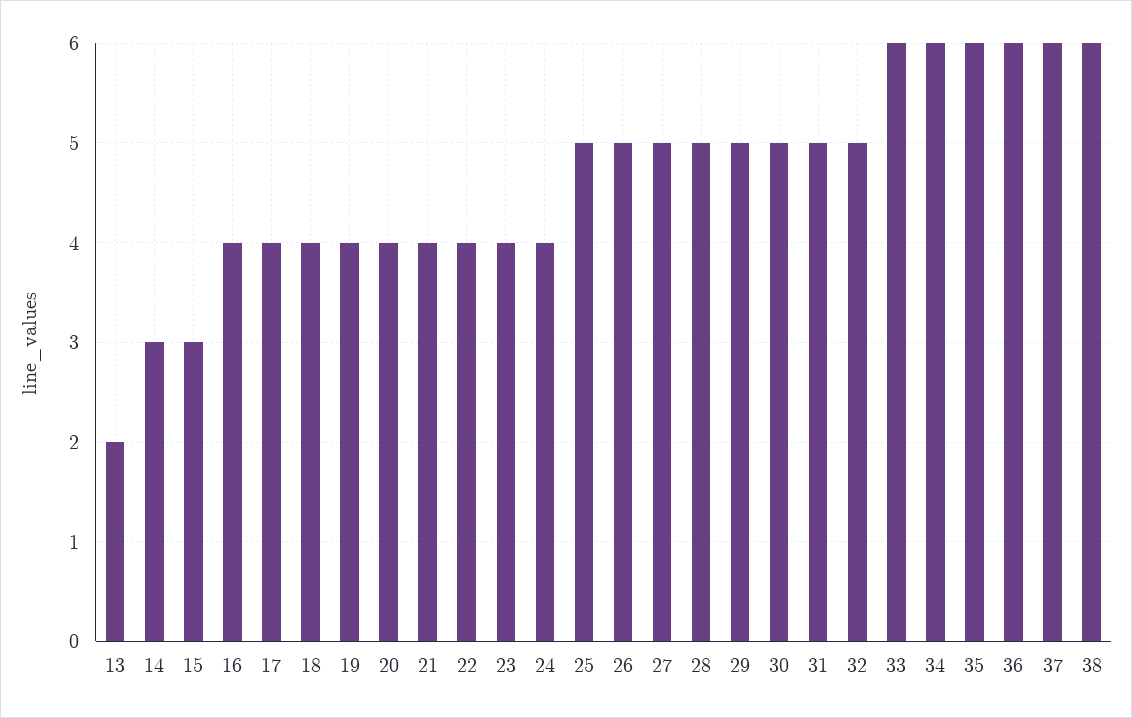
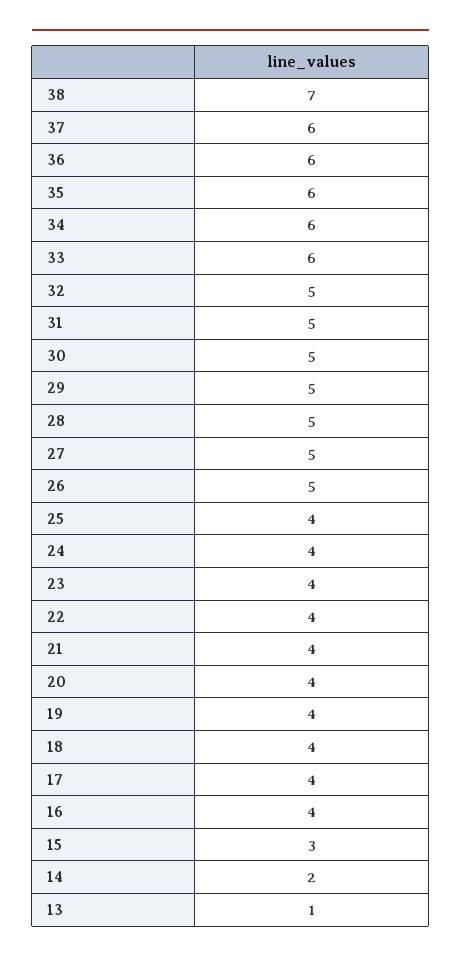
13: 2 -> 1
14: 3 -> 2
25: 5 -> 4
38: 6 -> 7

